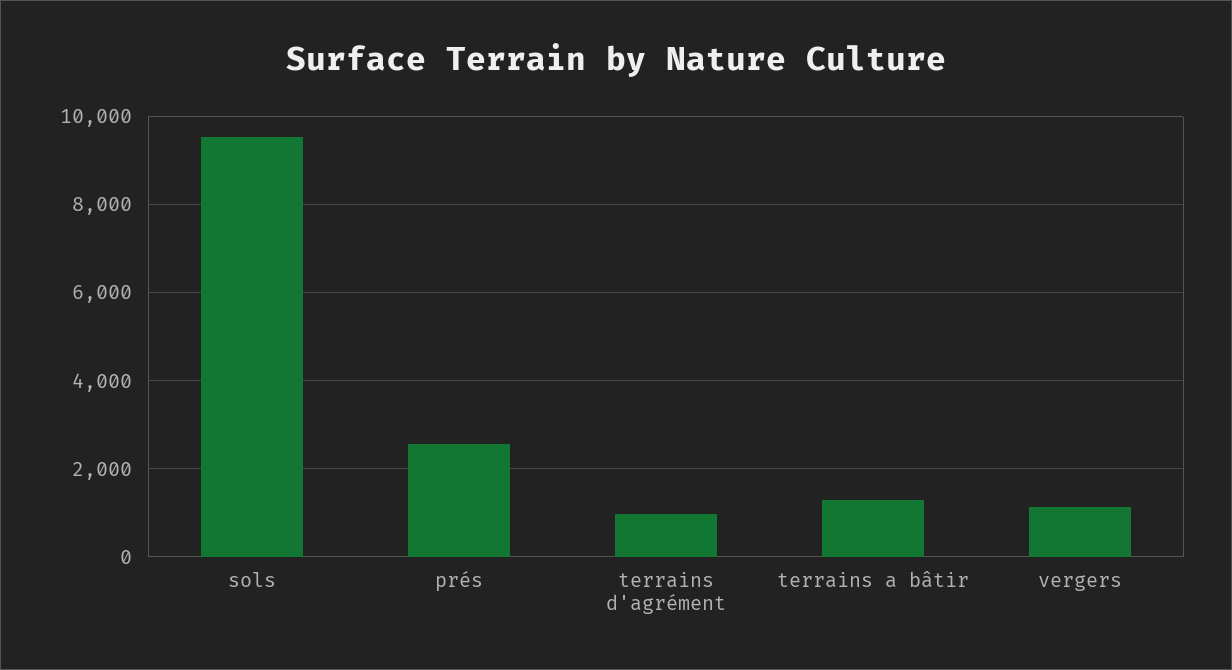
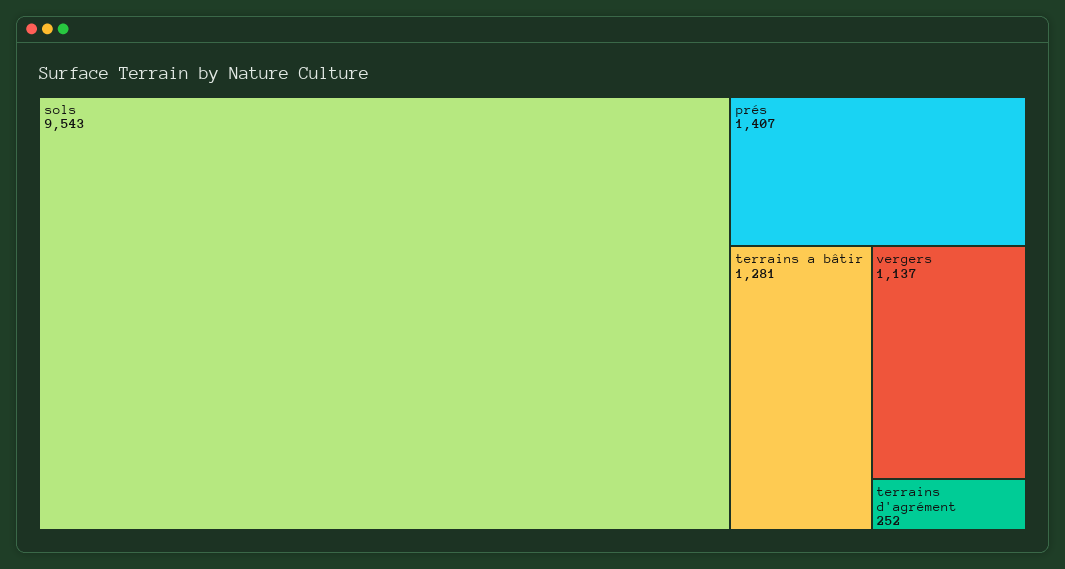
prés: 2600 -> 1407
terrains d'agrément: 1000 -> 252

